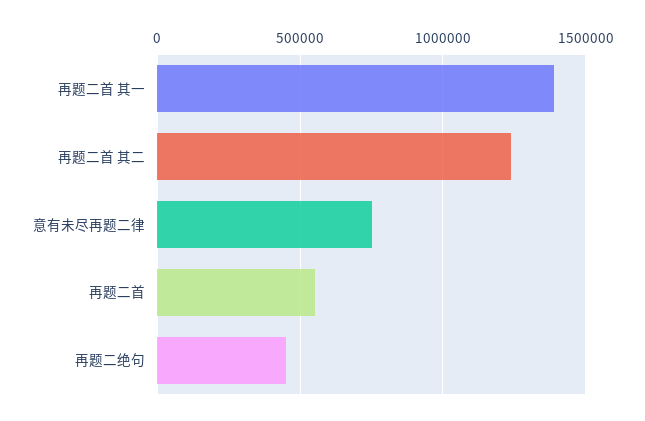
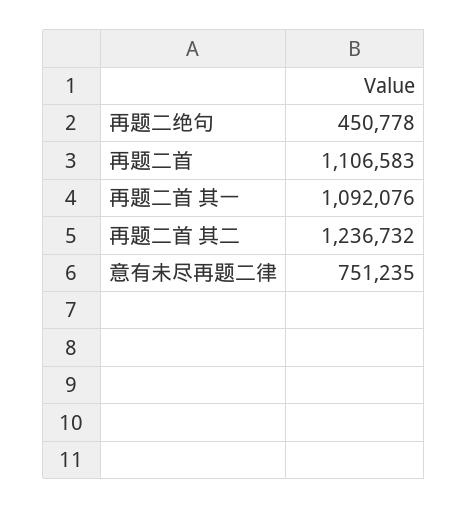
再题二首 其一: 1400000 -> 1092076
再题二首: 550000 -> 1106583

